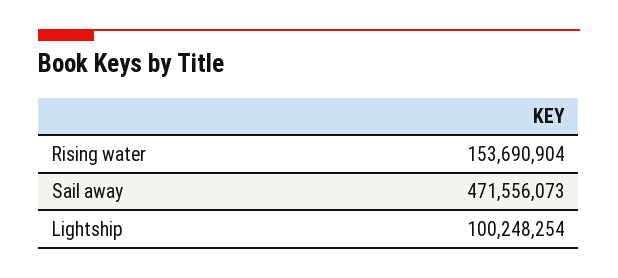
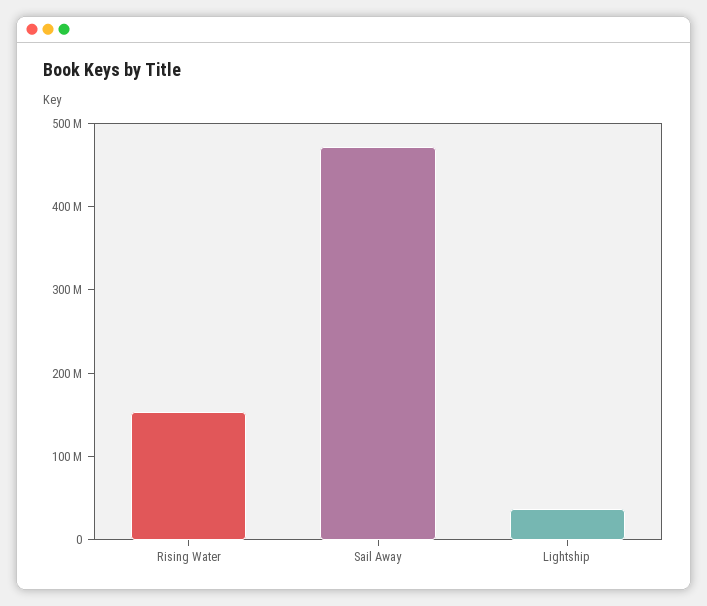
Lightship: 100248254 -> 40000000

